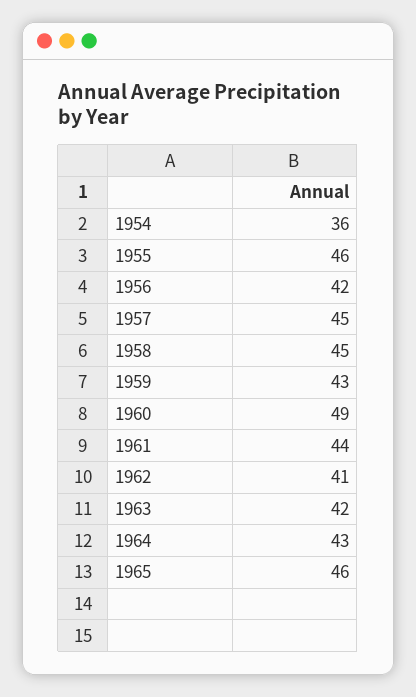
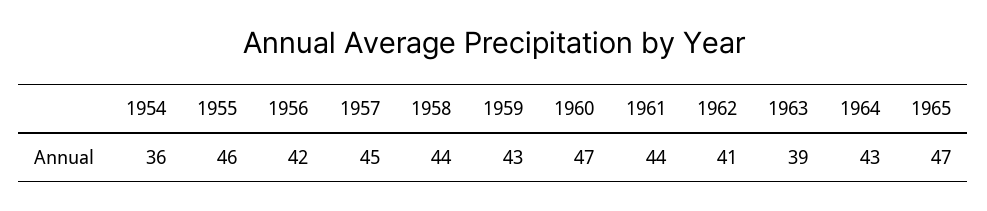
1958: 45 -> 44
1960: 49 -> 47
1963: 42 -> 39
1965: 46 -> 47

